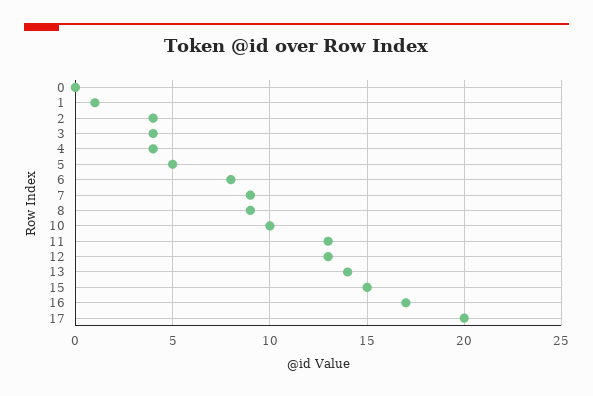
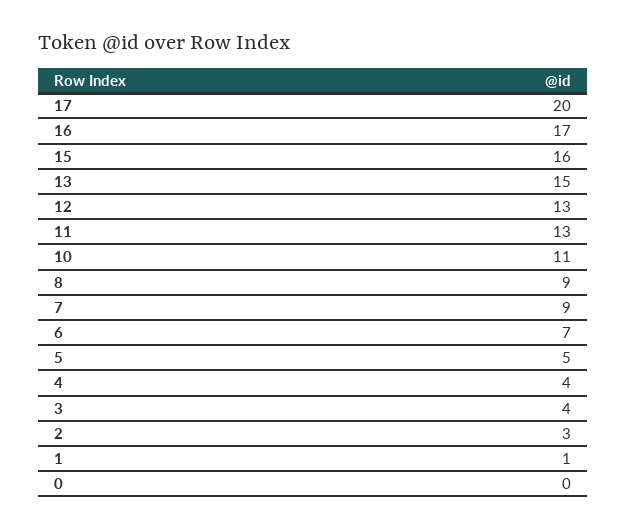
2: 4 -> 3
6: 8 -> 7
10: 10 -> 11
13: 14 -> 15
15: 15 -> 16

